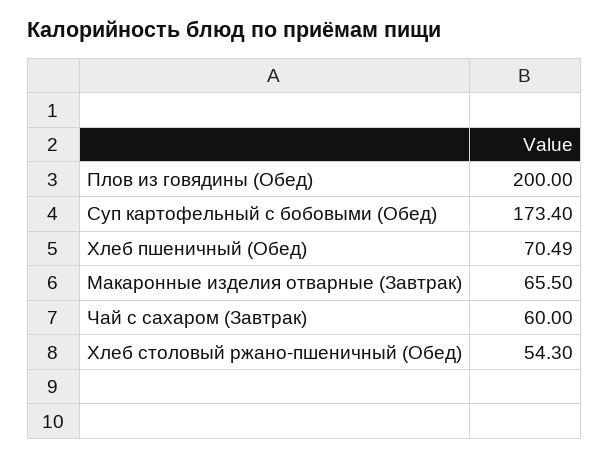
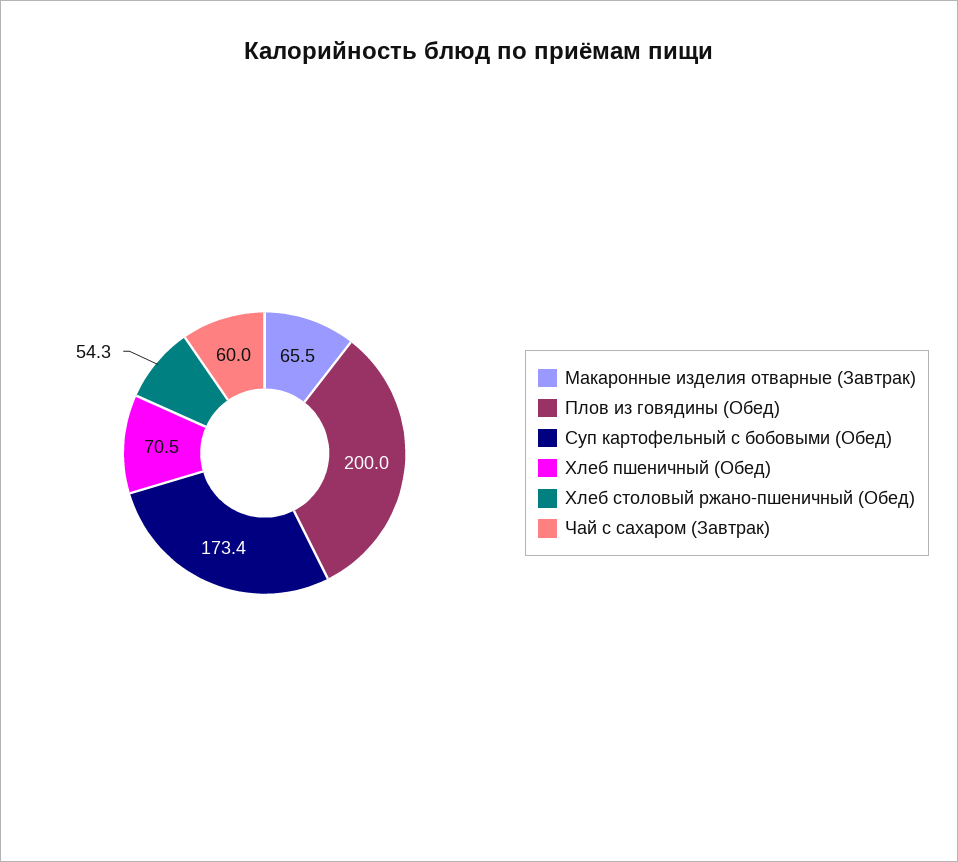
Хлеб пшеничный (Обед): 70.49 -> 70.5

